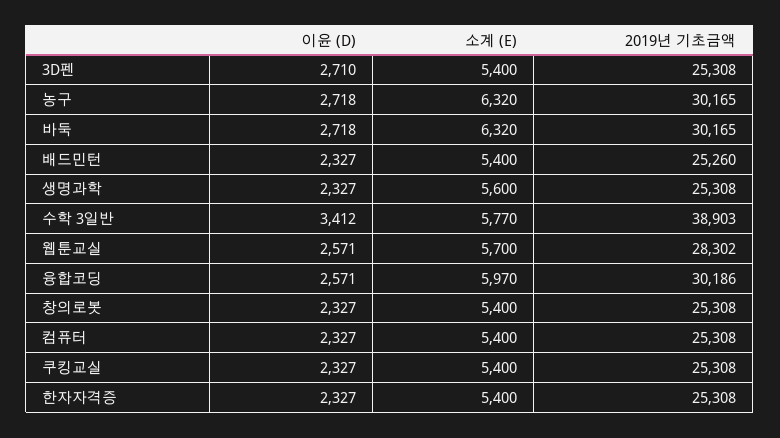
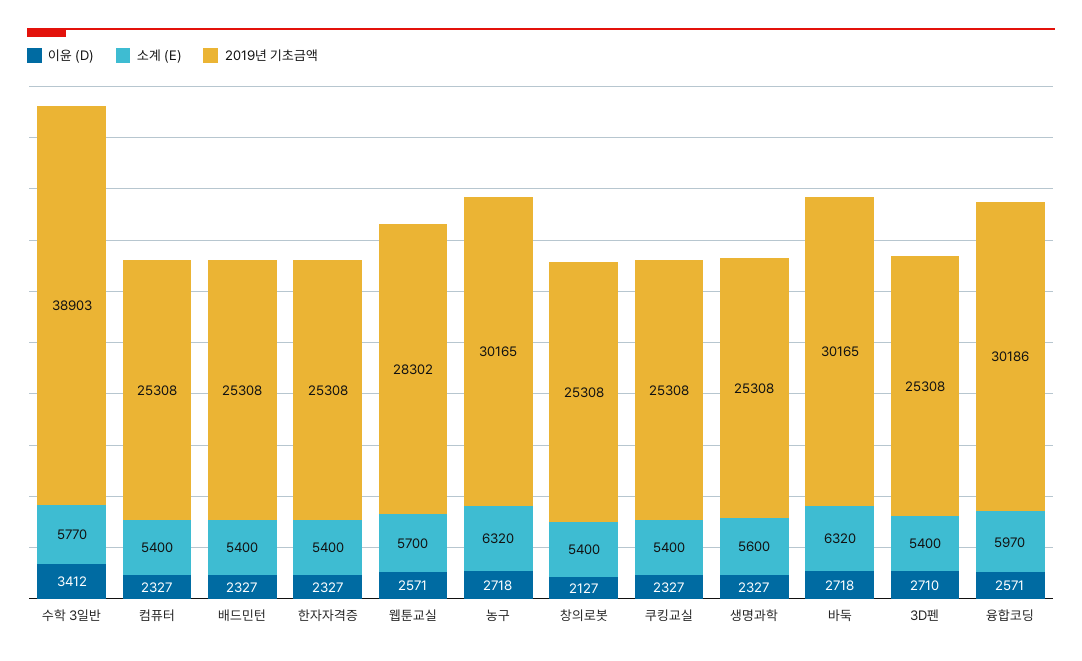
2019년 기초금액, 배드민턴: 25260 -> 25308
이윤 (D), 창의로봇: 2327 -> 2127

